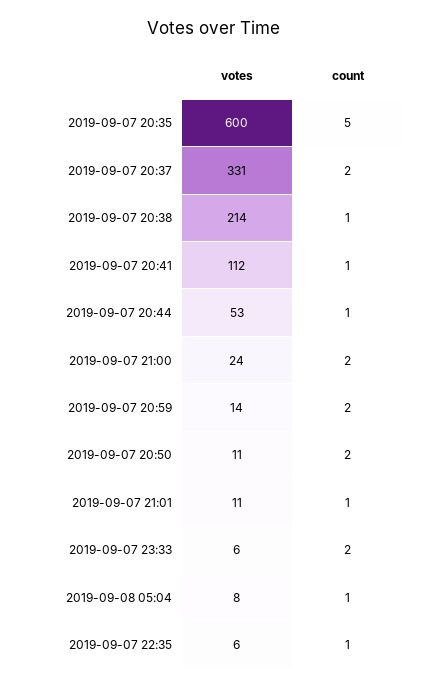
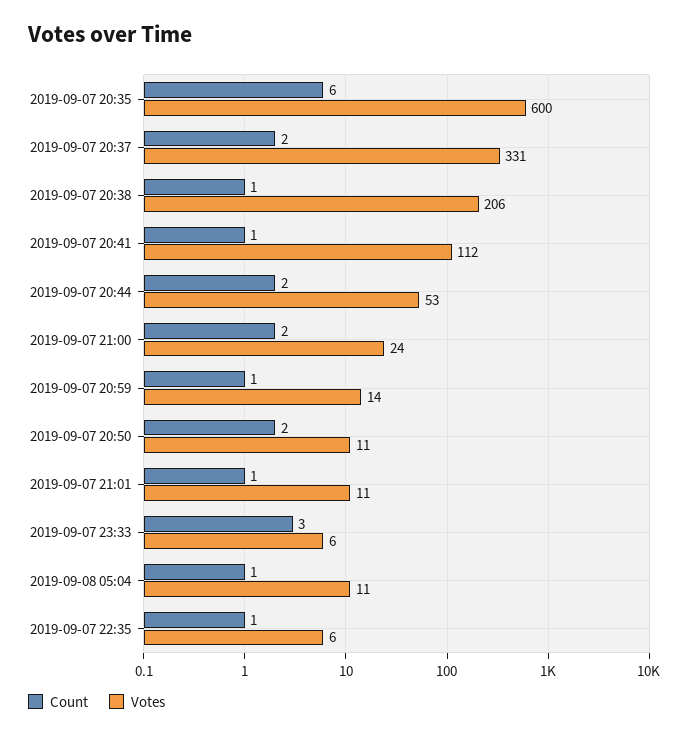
count, 2019-09-07 20:35: 5 -> 6
votes, 2019-09-07 20:38: 214 -> 206
count, 2019-09-07 20:44: 1 -> 2
count, 2019-09-07 20:59: 2 -> 1
count, 2019-09-07 23:33: 2 -> 3
votes, 2019-09-08 05:04: 8 -> 11

